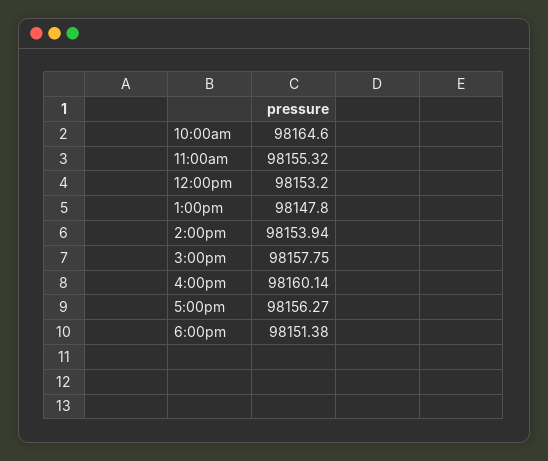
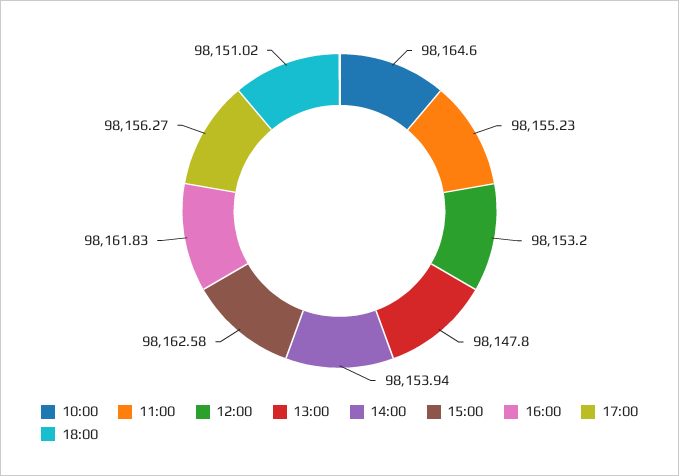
11:00am: 98155.32 -> 98155.23
3:00pm: 98157.75 -> 98162.58
4:00pm: 98160.14 -> 98161.83
6:00pm: 98151.38 -> 98151.02

